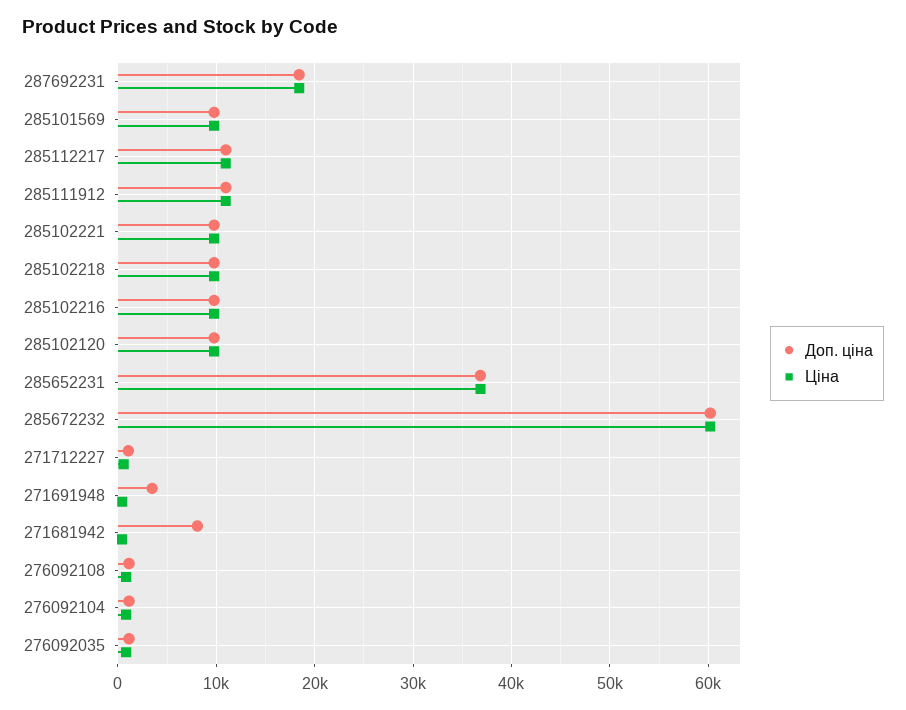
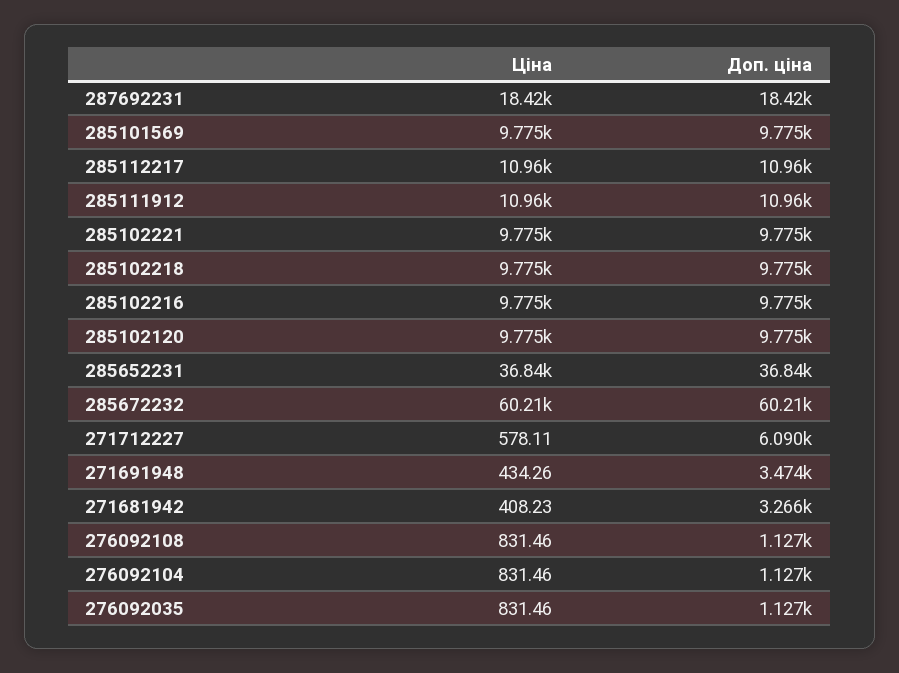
Доп. ціна, 271712227: 1000 -> 6090
Доп. ціна, 271681942: 8000 -> 3266

